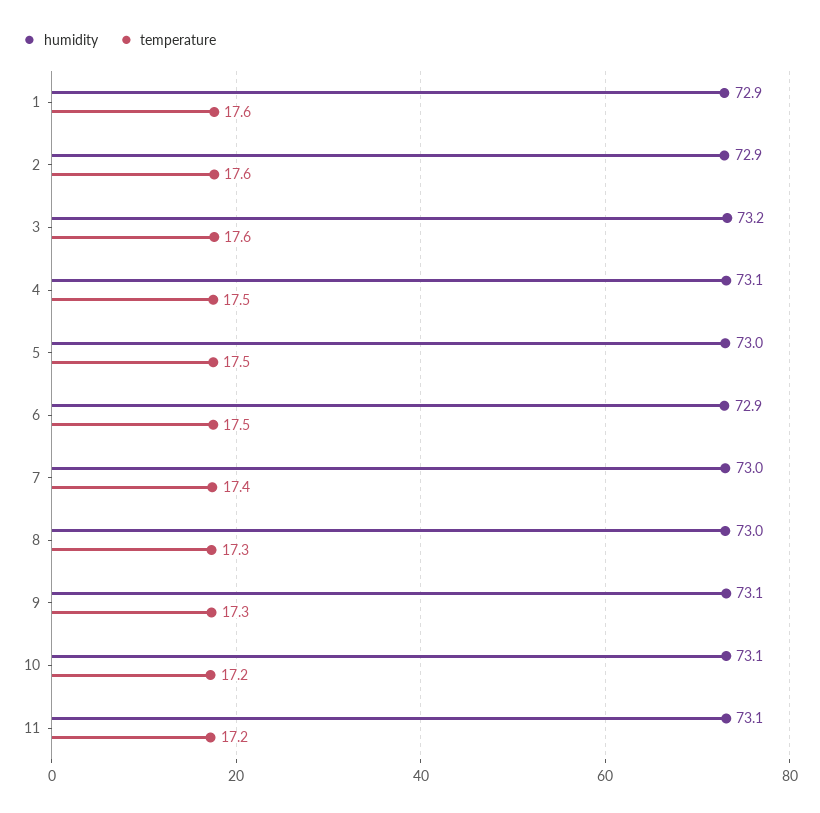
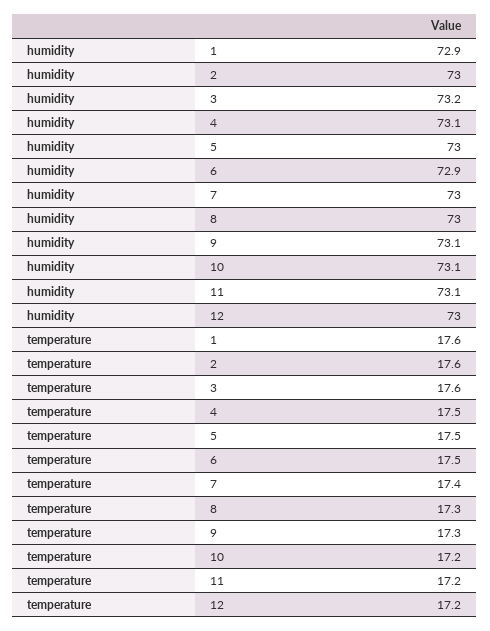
humidity, 2: 72.9 -> 73
humidity, 12: none -> 73
temperature, 12: none -> 17.2

